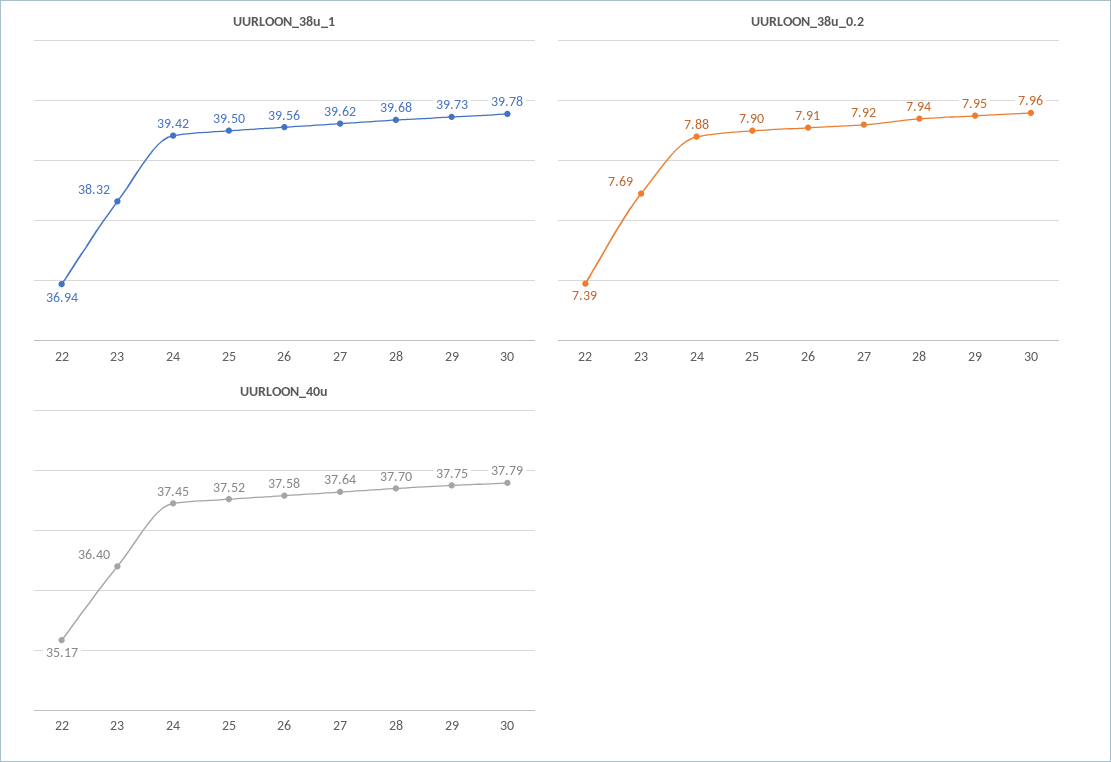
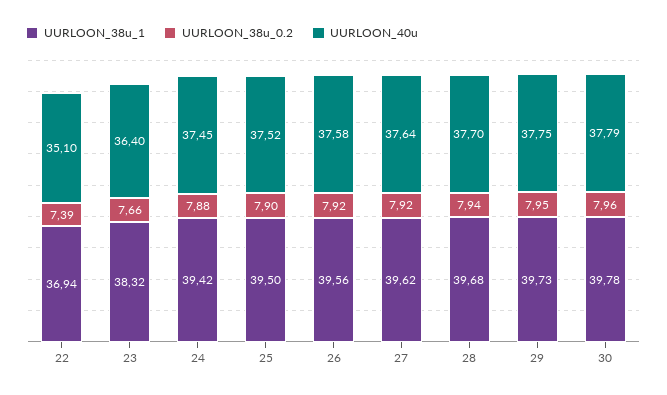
UURLOON_38u_0.2, 23: 7.69 -> 7.66
UURLOON_38u_0.2, 26: 7.91 -> 7.92
UURLOON_40u, 22: 35.17 -> 35.1

